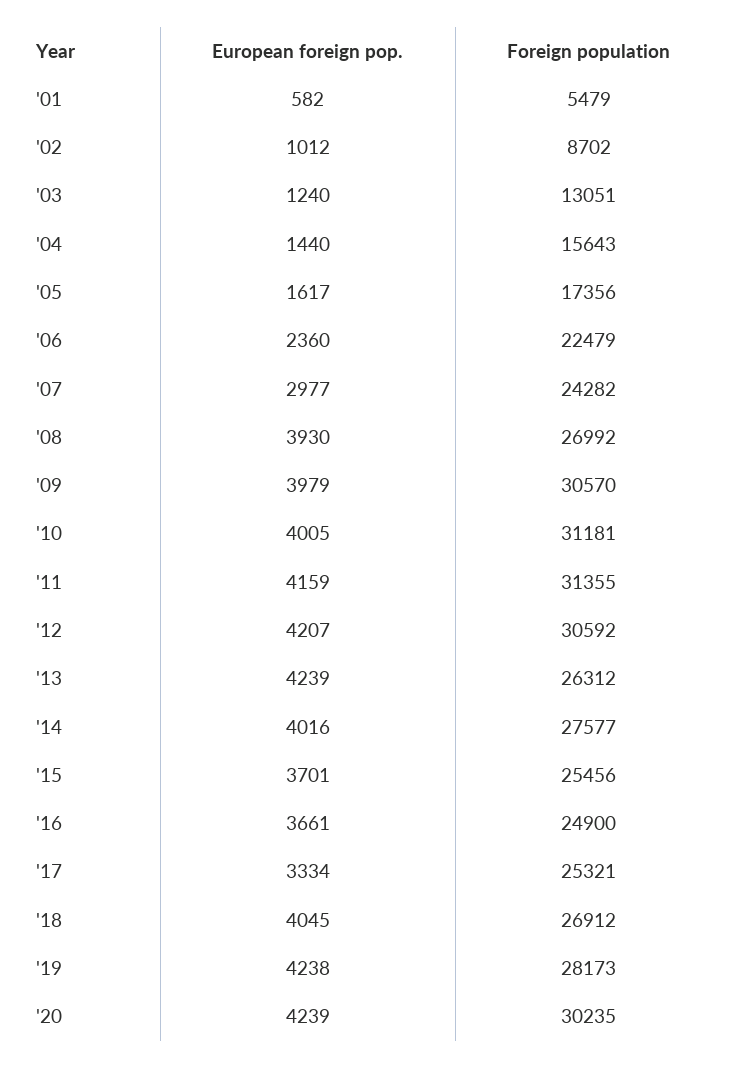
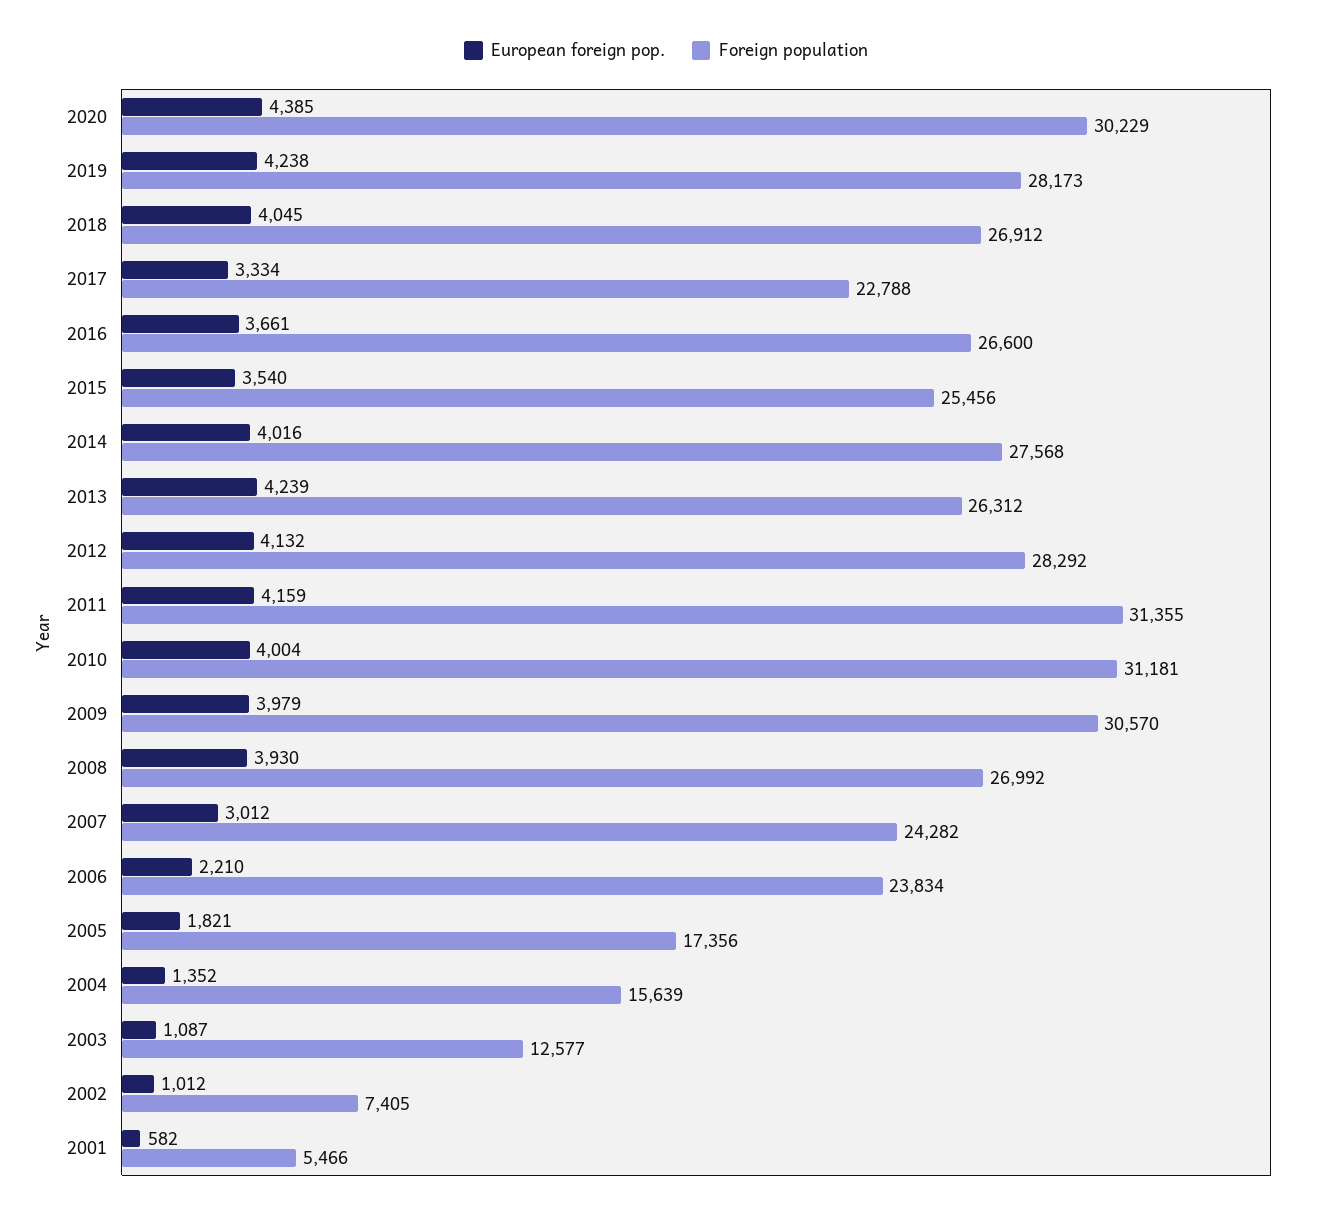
Foreign population, '01: 5479 -> 5466
Foreign population, '02: 8702 -> 7405
European foreign pop., '03: 1240 -> 1087
Foreign population, '03: 13051 -> 12577
European foreign pop., '04: 1440 -> 1352
Foreign population, '04: 15643 -> 15639
European foreign pop., '05: 1617 -> 1821
European foreign pop., '06: 2360 -> 2210
Foreign population, '06: 22479 -> 23834
European foreign pop., '07: 2977 -> 3012
European foreign pop., '10: 4005 -> 4004
European foreign pop., '12: 4207 -> 4132
Foreign population, '12: 30592 -> 28292
Foreign population, '14: 27577 -> 27568
European foreign pop., '15: 3701 -> 3540
Foreign population, '16: 24900 -> 26600
Foreign population, '17: 25321 -> 22788
European foreign pop., '20: 4239 -> 4385
Foreign population, '20: 30235 -> 30229

